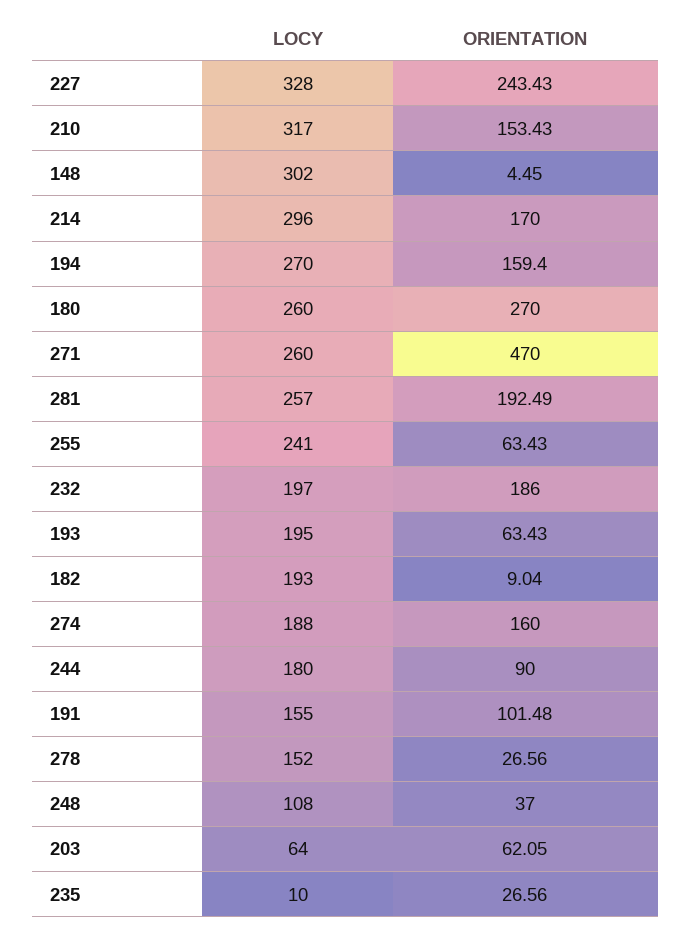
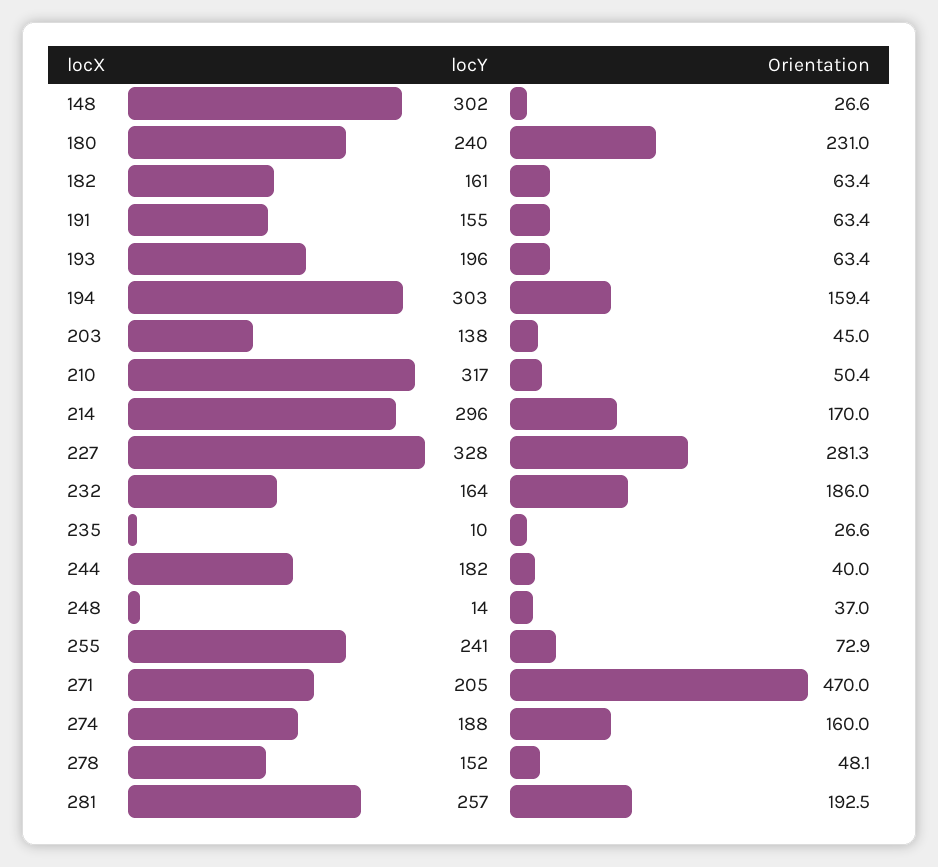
ORIENTATION, 227: 243.43 -> 281.3
ORIENTATION, 210: 153.43 -> 50.4
ORIENTATION, 148: 4.45 -> 26.6
LOCY, 194: 270 -> 303
LOCY, 180: 260 -> 240
ORIENTATION, 180: 270 -> 231
LOCY, 271: 260 -> 205
ORIENTATION, 255: 63.43 -> 72.9
LOCY, 232: 197 -> 164
LOCY, 193: 195 -> 196
LOCY, 182: 193 -> 161
ORIENTATION, 182: 9.04 -> 63.4
LOCY, 244: 180 -> 182
ORIENTATION, 244: 90 -> 40
ORIENTATION, 191: 101.48 -> 63.4
ORIENTATION, 278: 26.56 -> 48.1
LOCY, 248: 108 -> 14
LOCY, 203: 64 -> 138
ORIENTATION, 203: 62.05 -> 45

